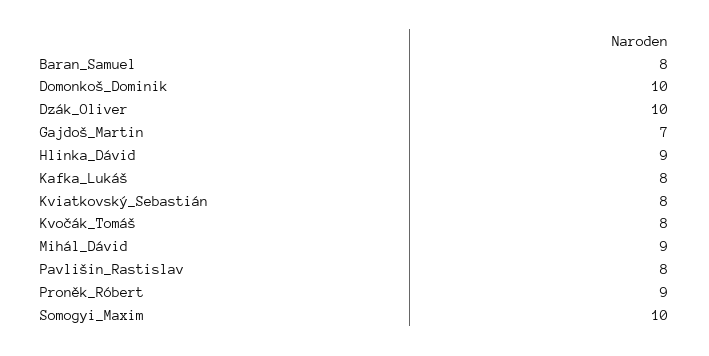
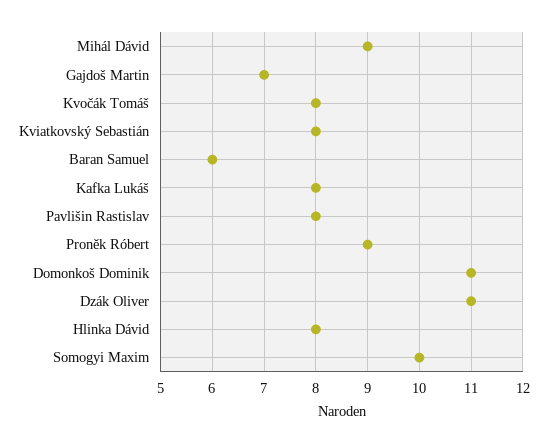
Baran_Samuel: 8 -> 6
Domonkoš_Dominik: 10 -> 11
Dzák_Oliver: 10 -> 11
Hlinka_Dávid: 9 -> 8

